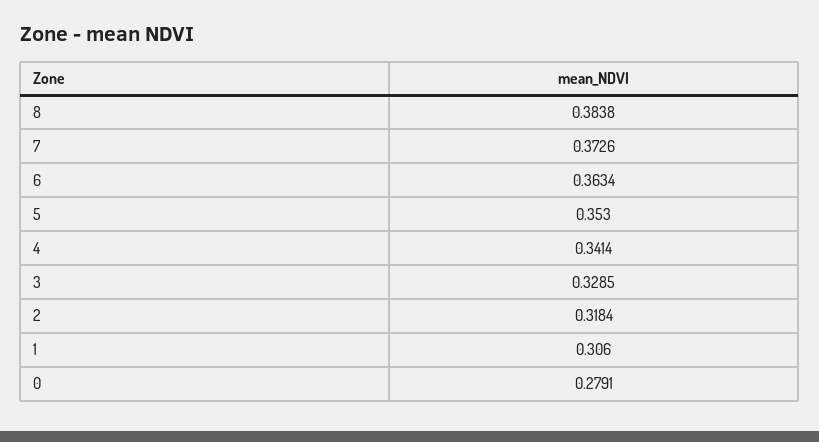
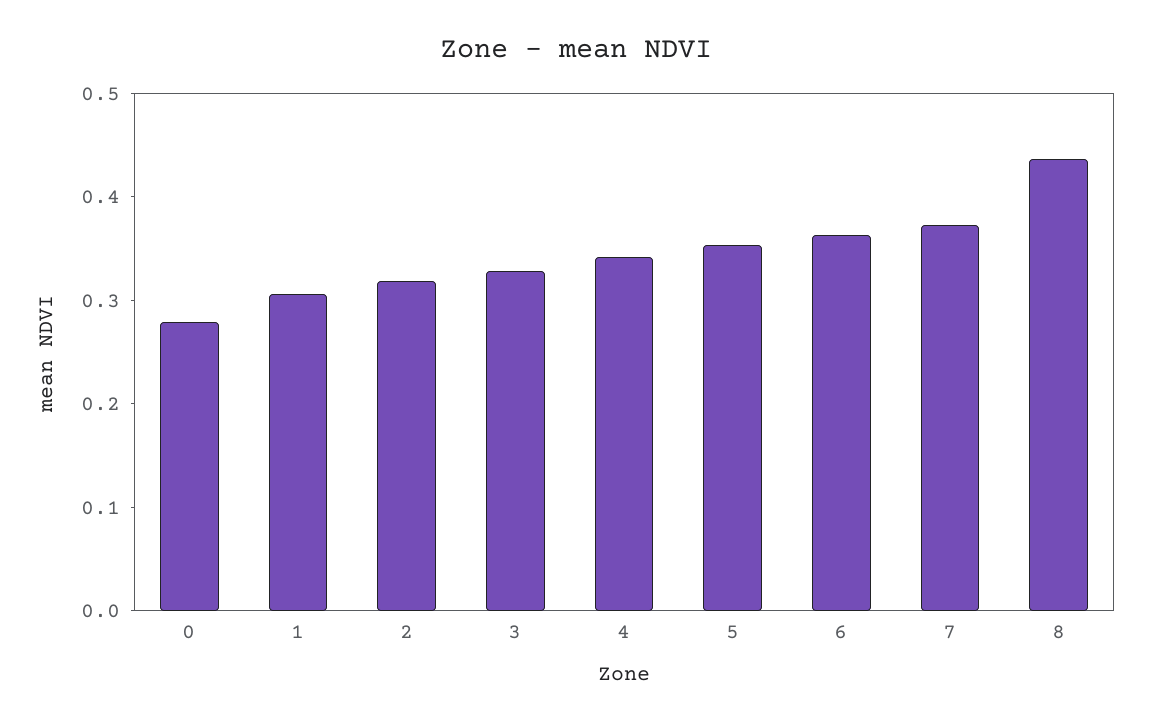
8: 0.3838 -> 0.44

